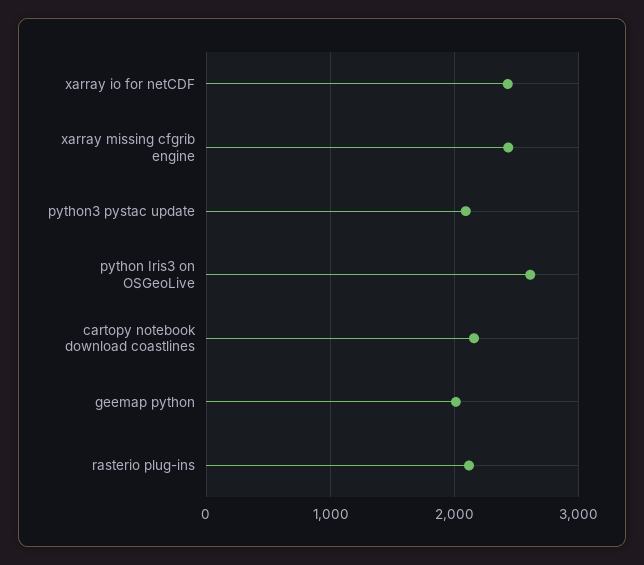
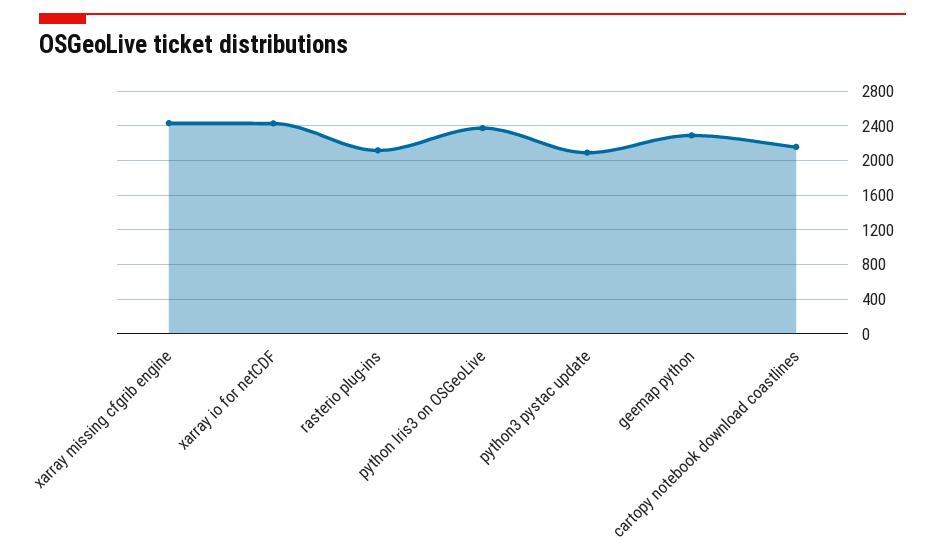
python Iris3 on OSGeoLive: 2600 -> 2400
geemap python: 2000 -> 2300

